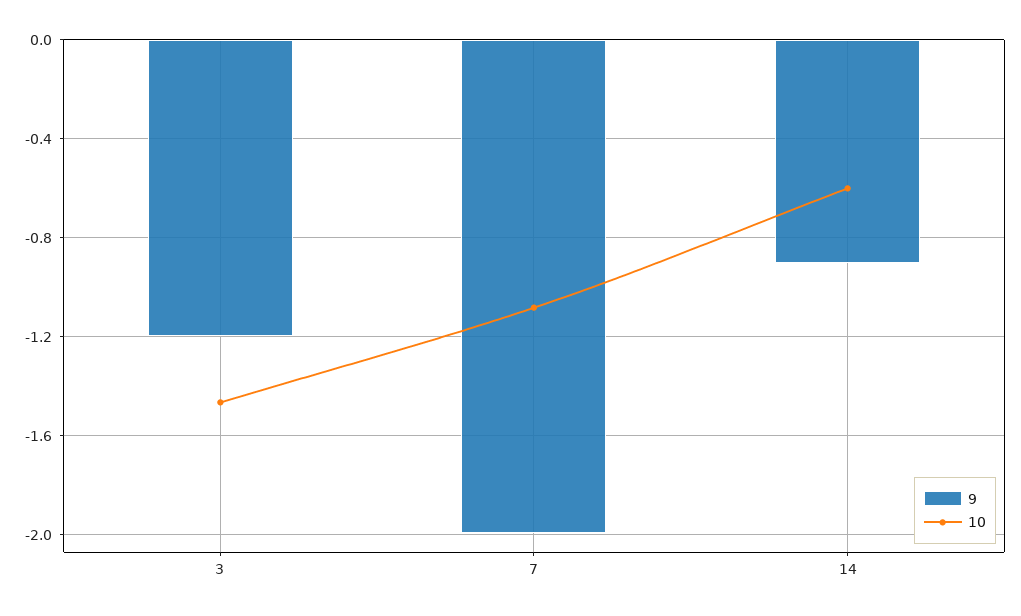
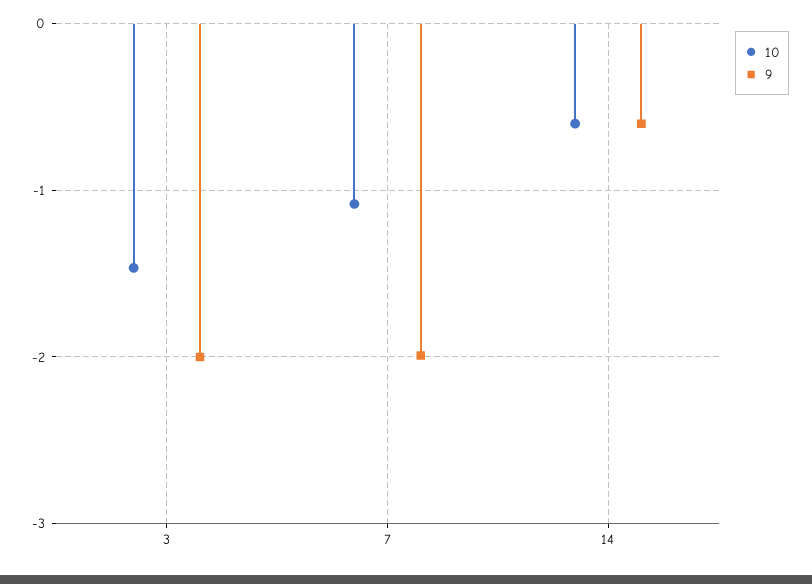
9, 3: -1.2 -> -2
9, 14: -0.9 -> -0.6

